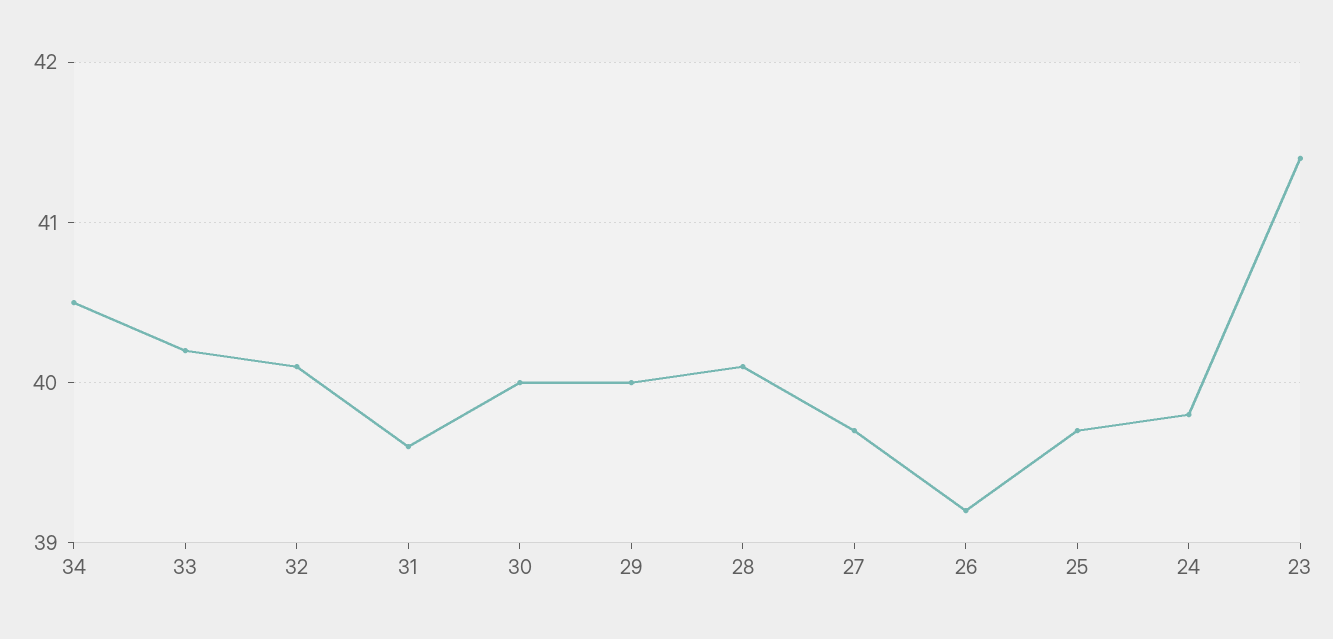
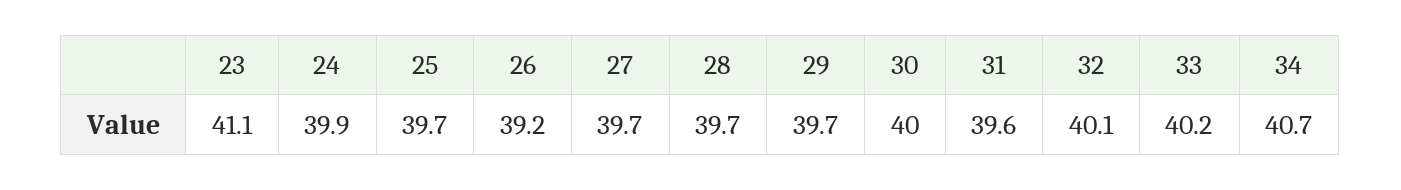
34: 40.5 -> 40.7
29: 40 -> 39.7
28: 40.1 -> 39.7
24: 39.8 -> 39.9
23: 41.4 -> 41.1

